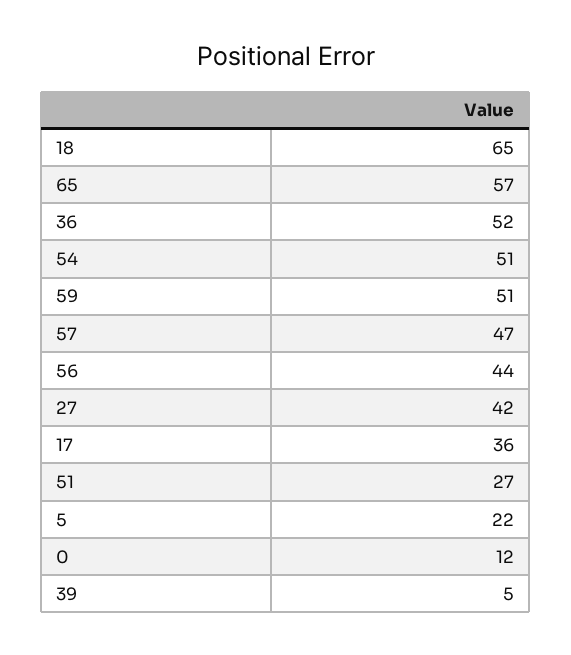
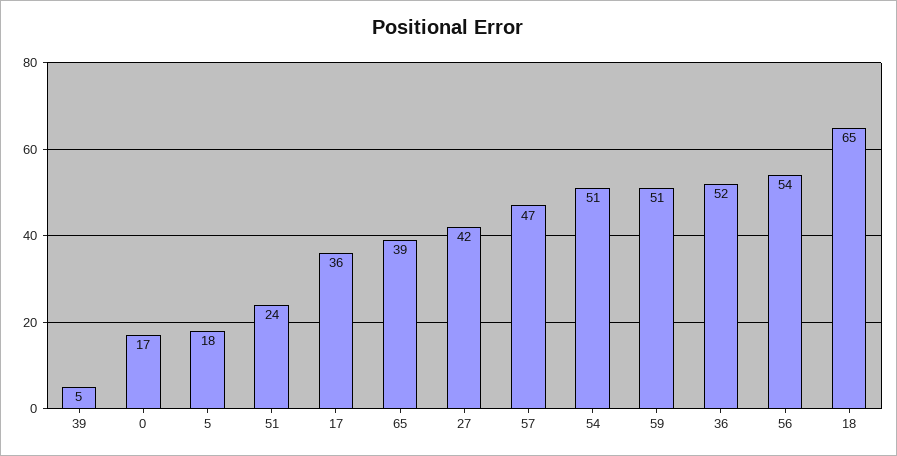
65: 57 -> 39
56: 44 -> 54
51: 27 -> 24
5: 22 -> 18
0: 12 -> 17

